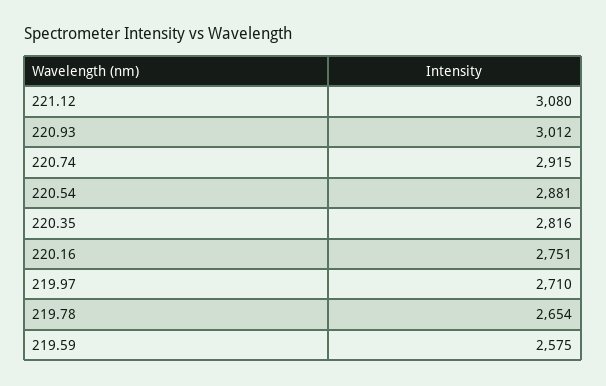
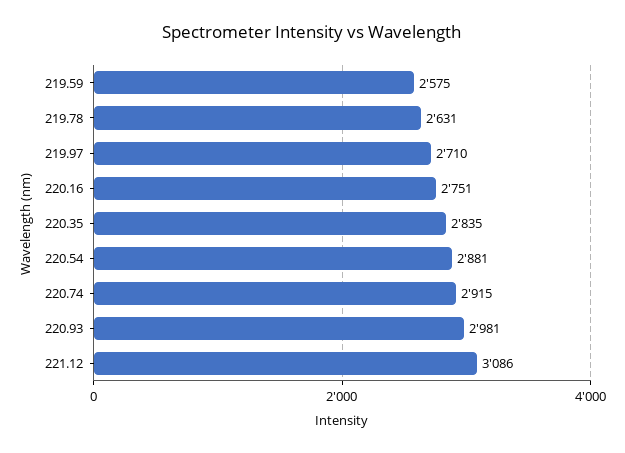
221.12: 3080 -> 3086
220.93: 3012 -> 2981
220.35: 2816 -> 2835
219.78: 2654 -> 2631

